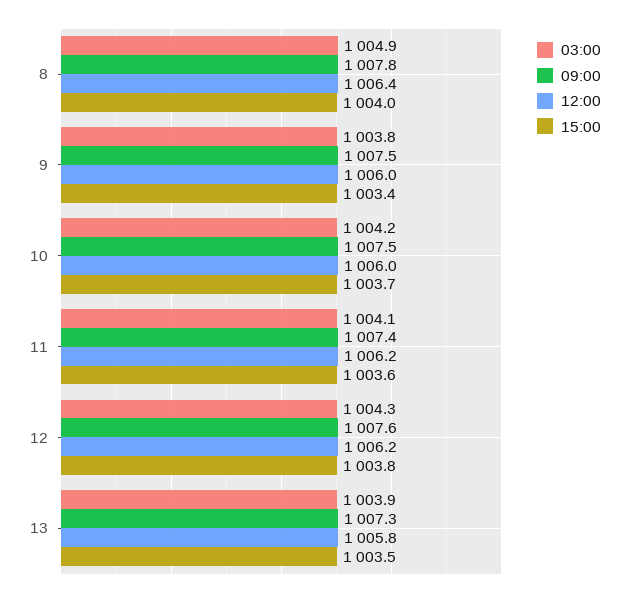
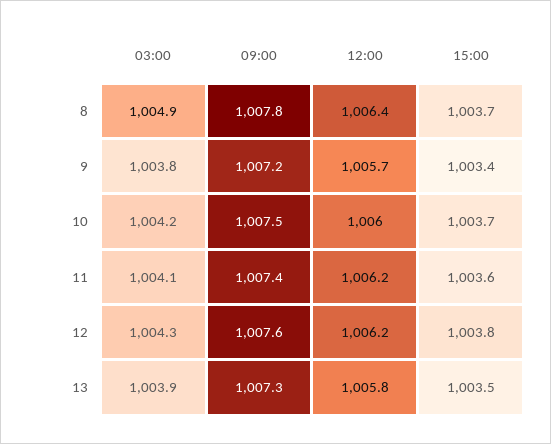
15:00, 8: 1004 -> 1003.7
09:00, 9: 1007.5 -> 1007.2
12:00, 9: 1006 -> 1005.7

